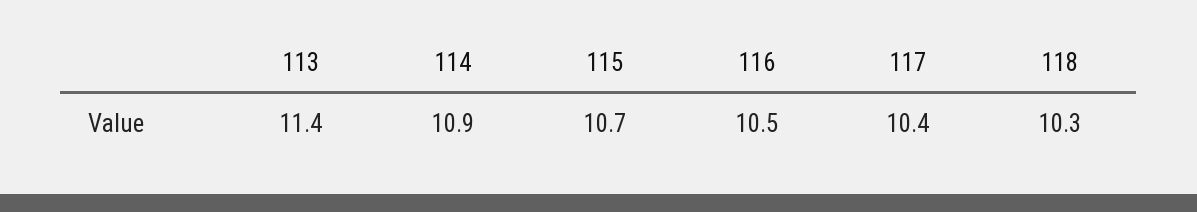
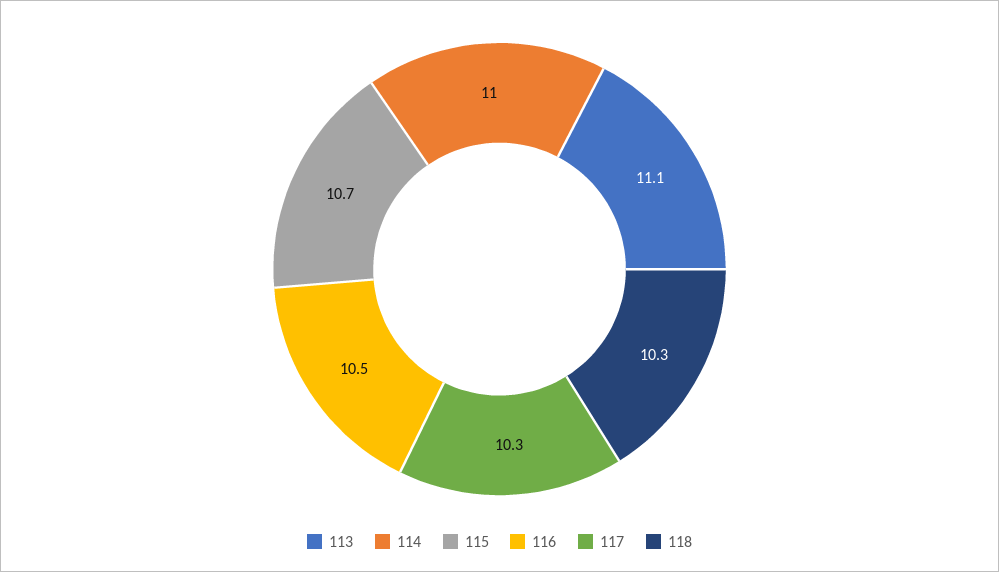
113: 11.4 -> 11.1
114: 10.9 -> 11
117: 10.4 -> 10.3

